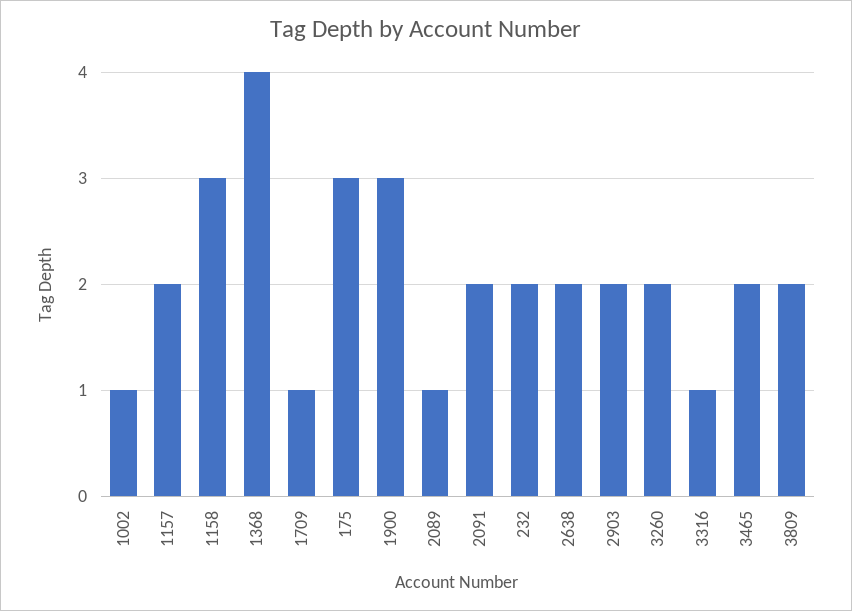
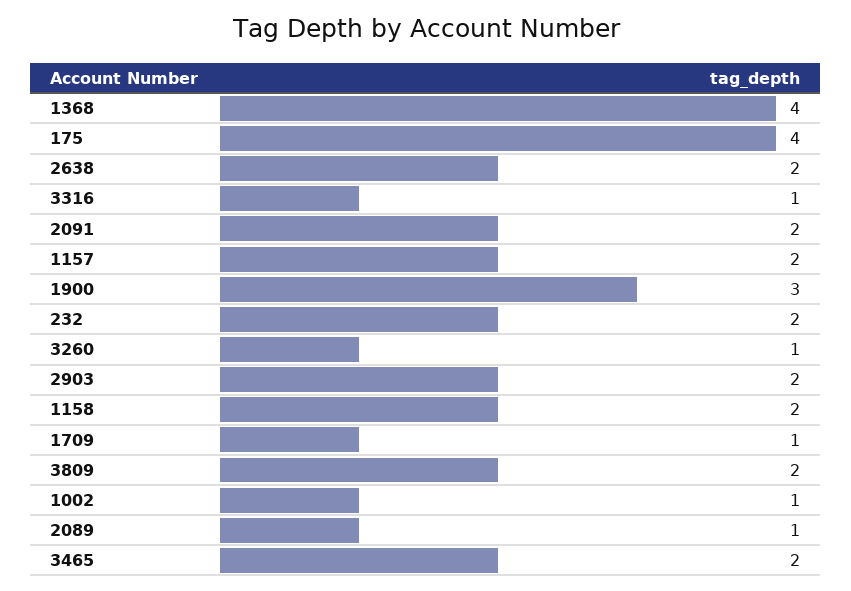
1158: 3 -> 2
175: 3 -> 4
3260: 2 -> 1

